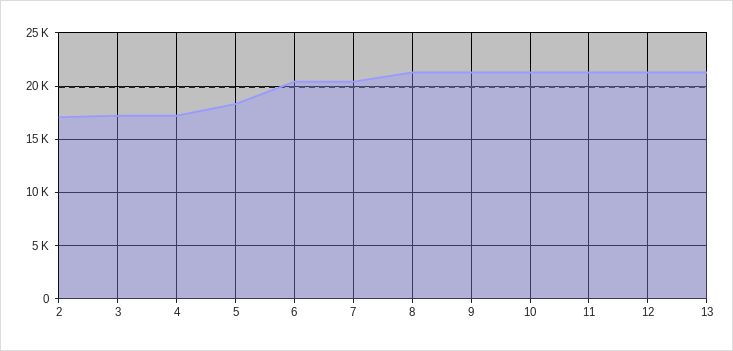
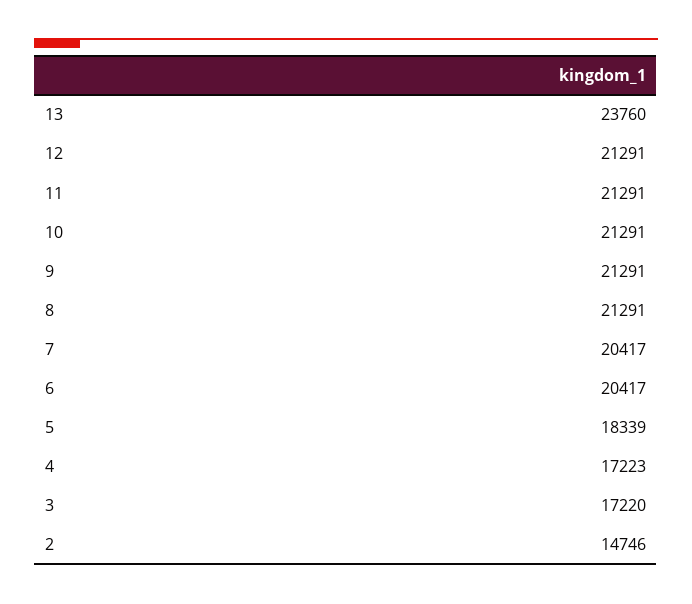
2: 17000 -> 14746
13: 21000 -> 23760

